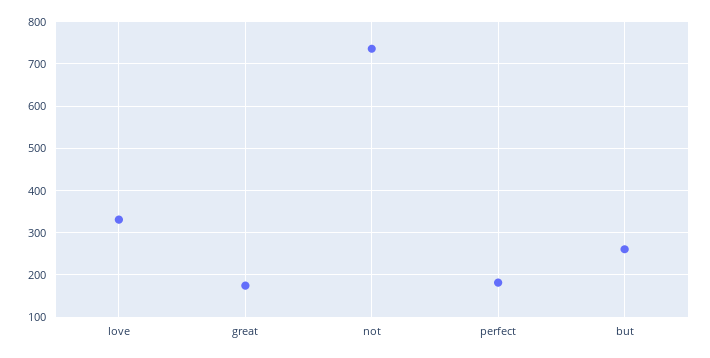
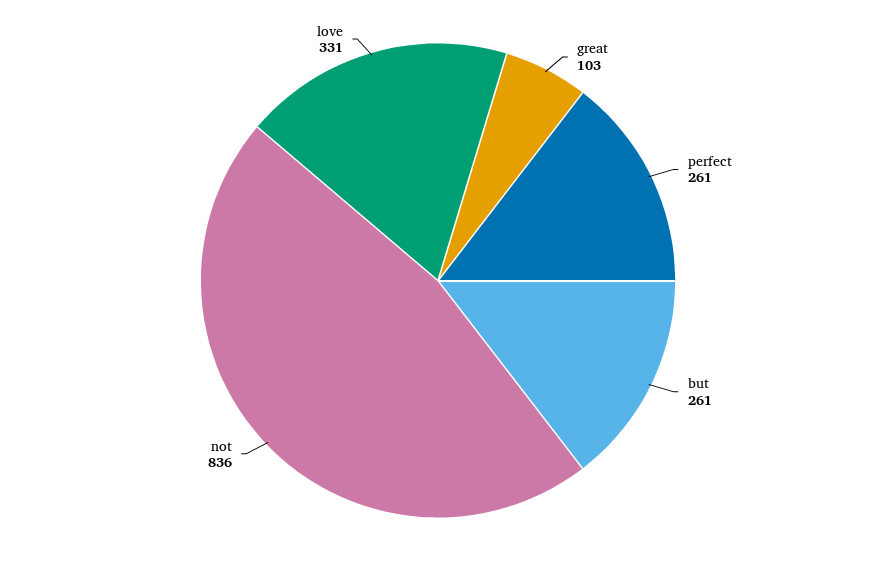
great: 180 -> 103
not: 740 -> 836
perfect: 180 -> 261

